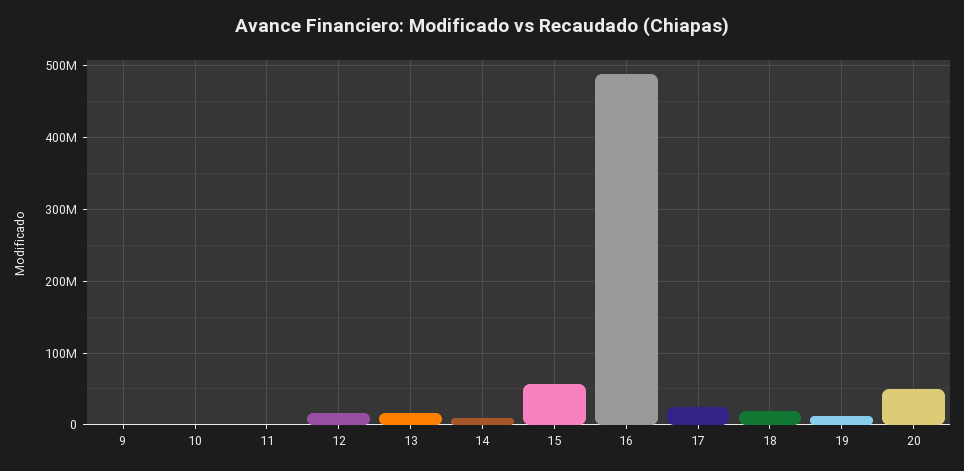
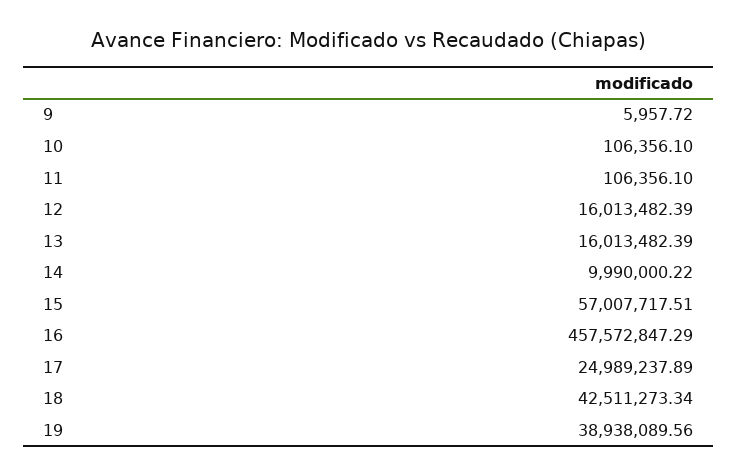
16: 490000000 -> 457572847.29
18: 20000000 -> 42511273.34
19: 10000000 -> 38938089.56
20: 50000000 -> none

